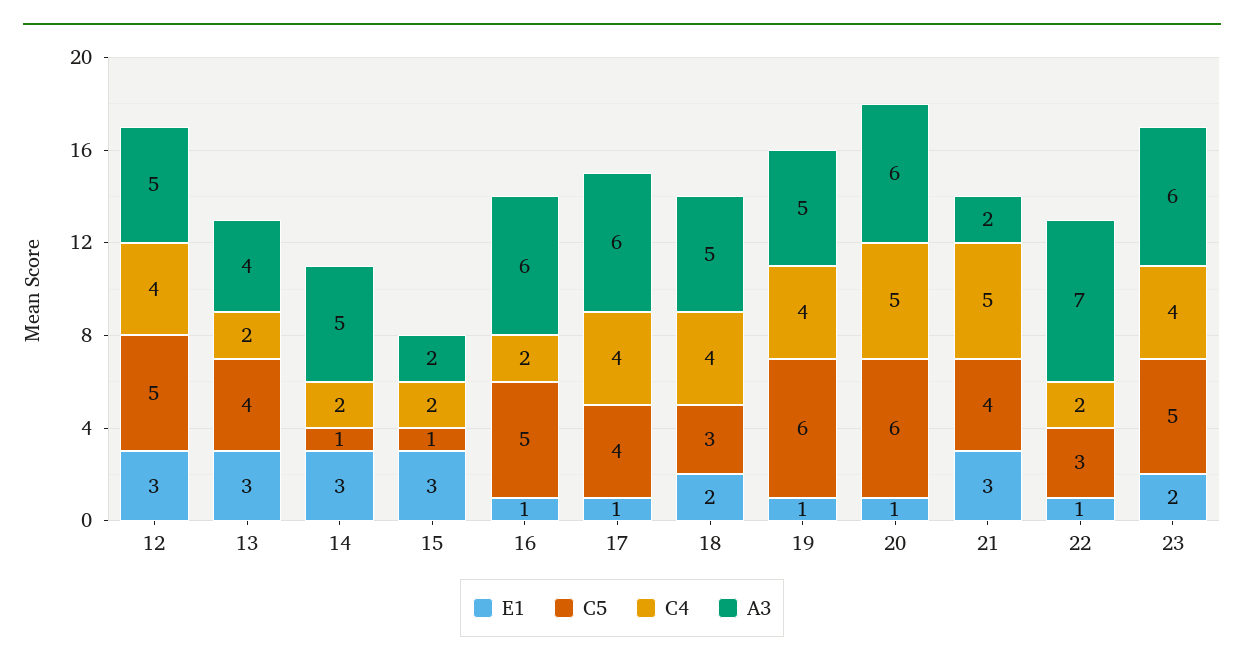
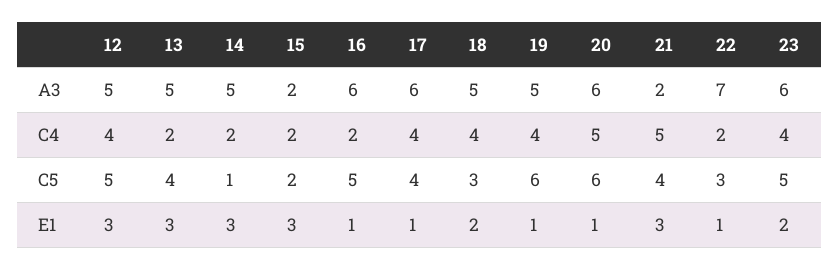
A3, 13: 4 -> 5
C5, 15: 1 -> 2

